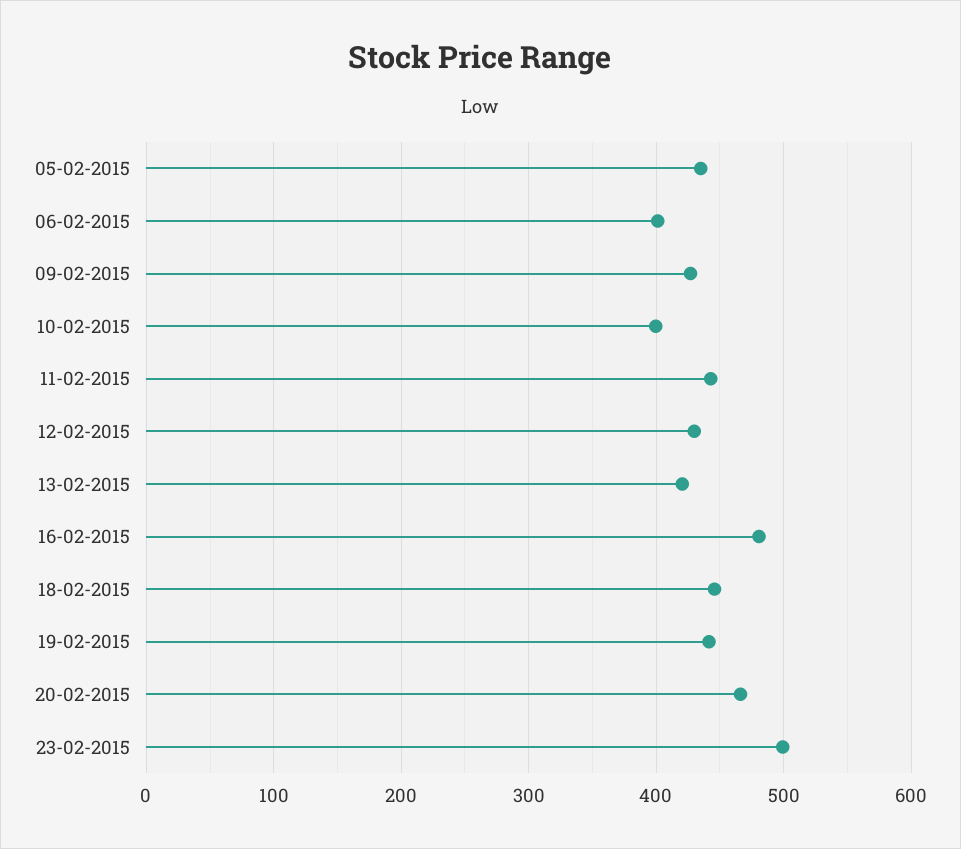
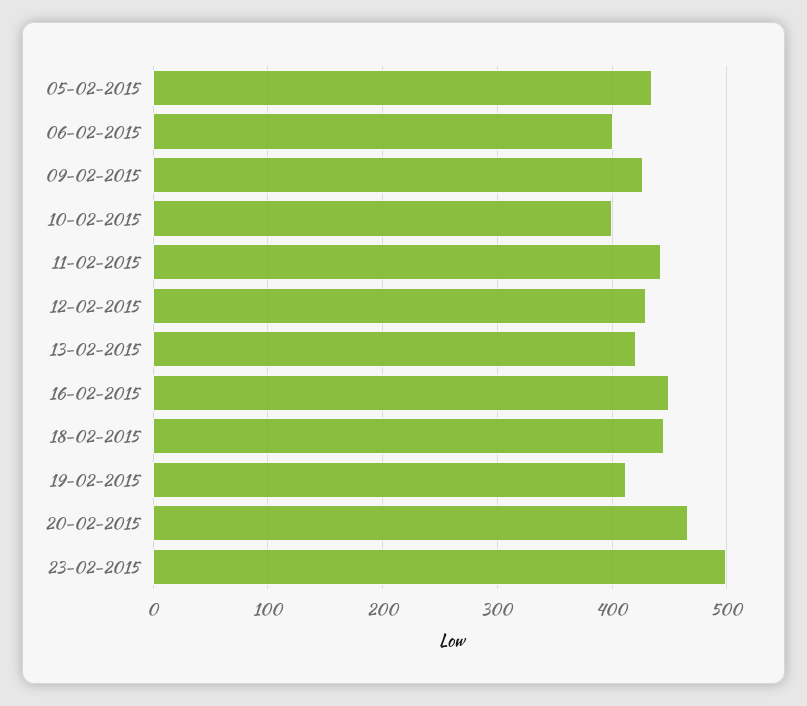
16-02-2015: 480 -> 450
19-02-2015: 440 -> 410

